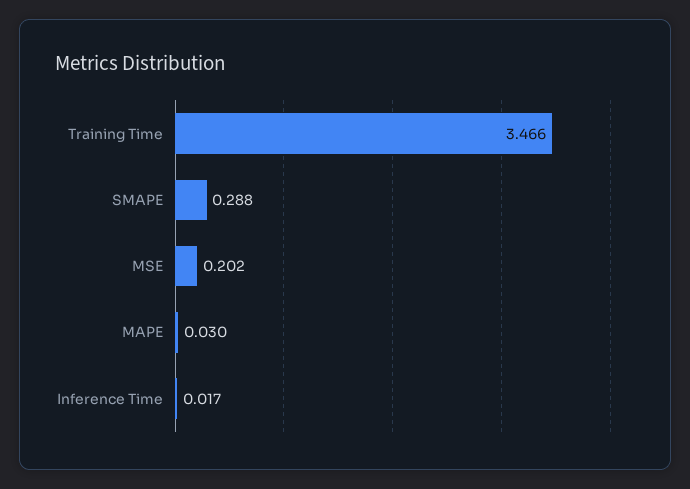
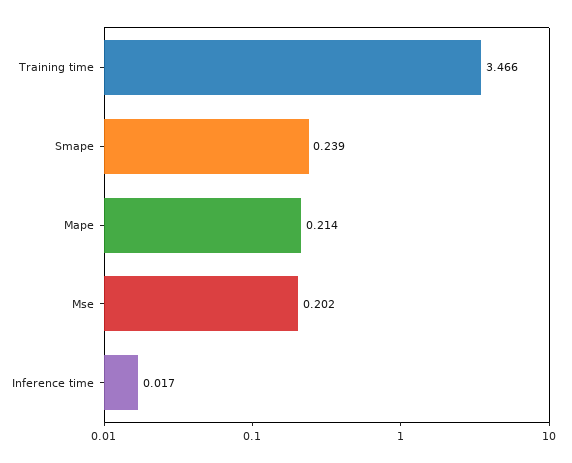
SMAPE: 0.288 -> 0.239
MAPE: 0.03 -> 0.214

